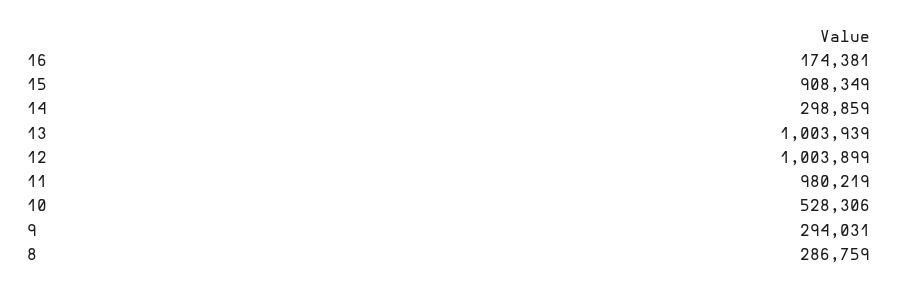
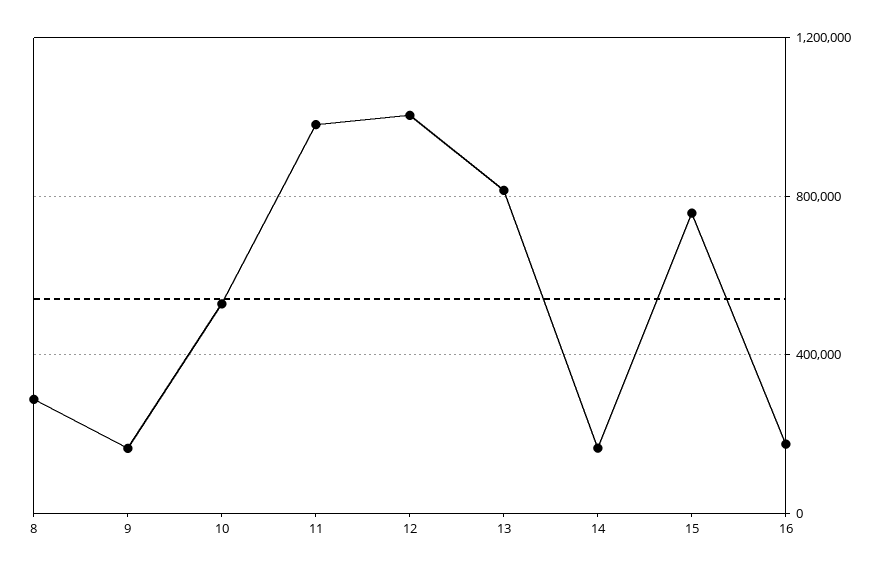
15: 908349 -> 750000
14: 298859 -> 150000
13: 1003939 -> 800000
9: 294031 -> 150000

